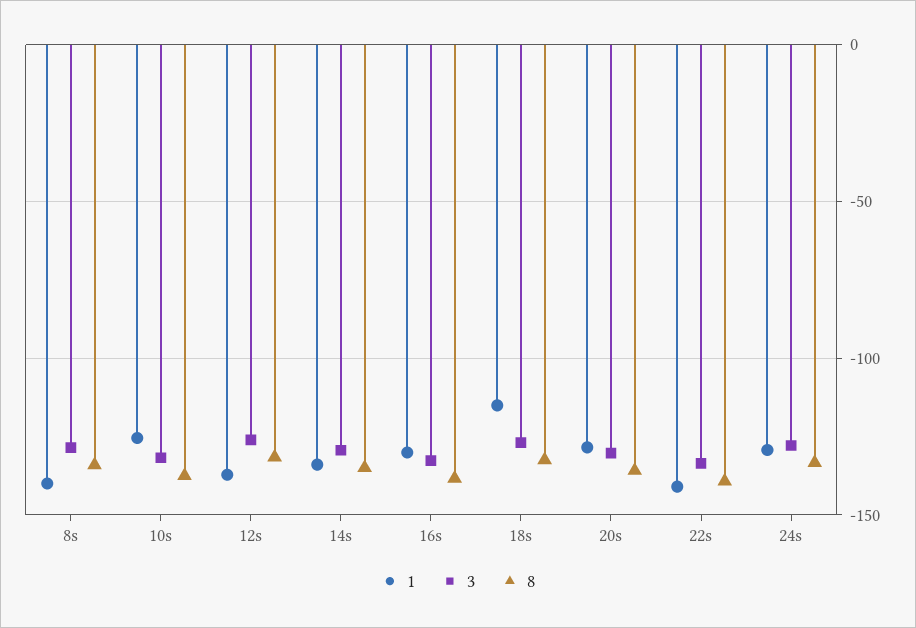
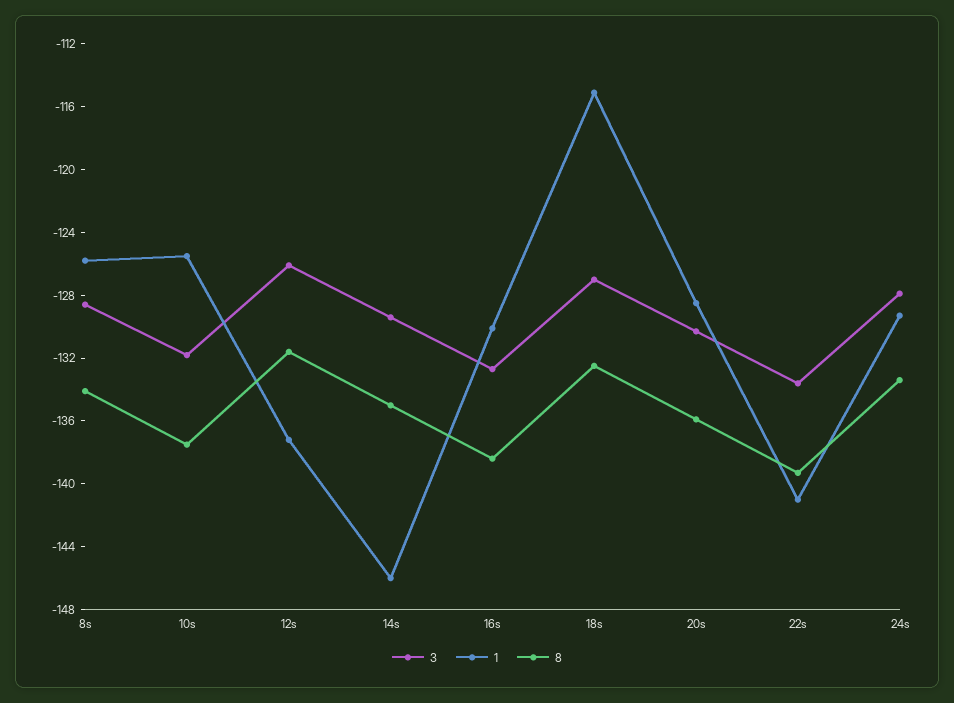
1, 8s: -140 -> -126
1, 14s: -135 -> -146

